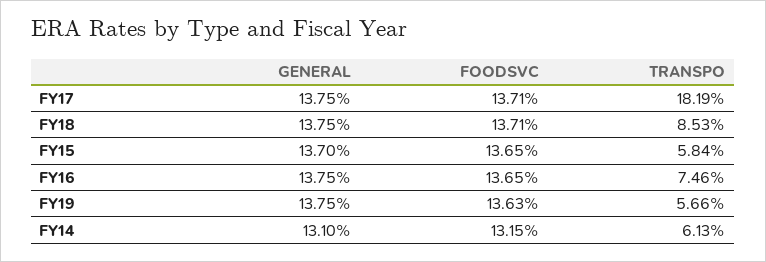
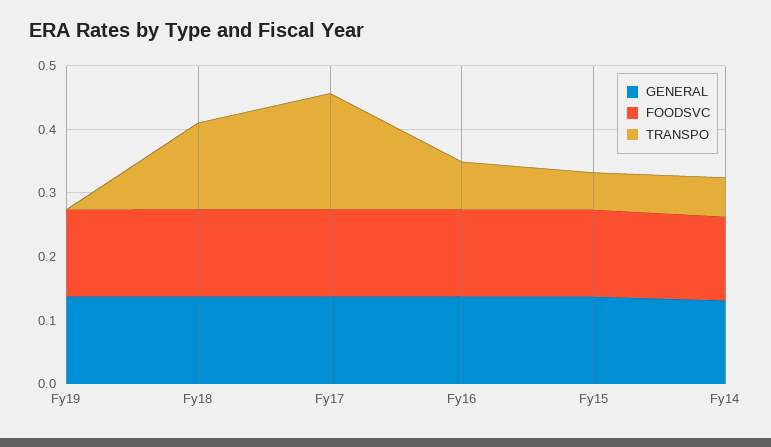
TRANSPO, FY18: 0.0853 -> 0.14
TRANSPO, FY19: 0.0566 -> 0

